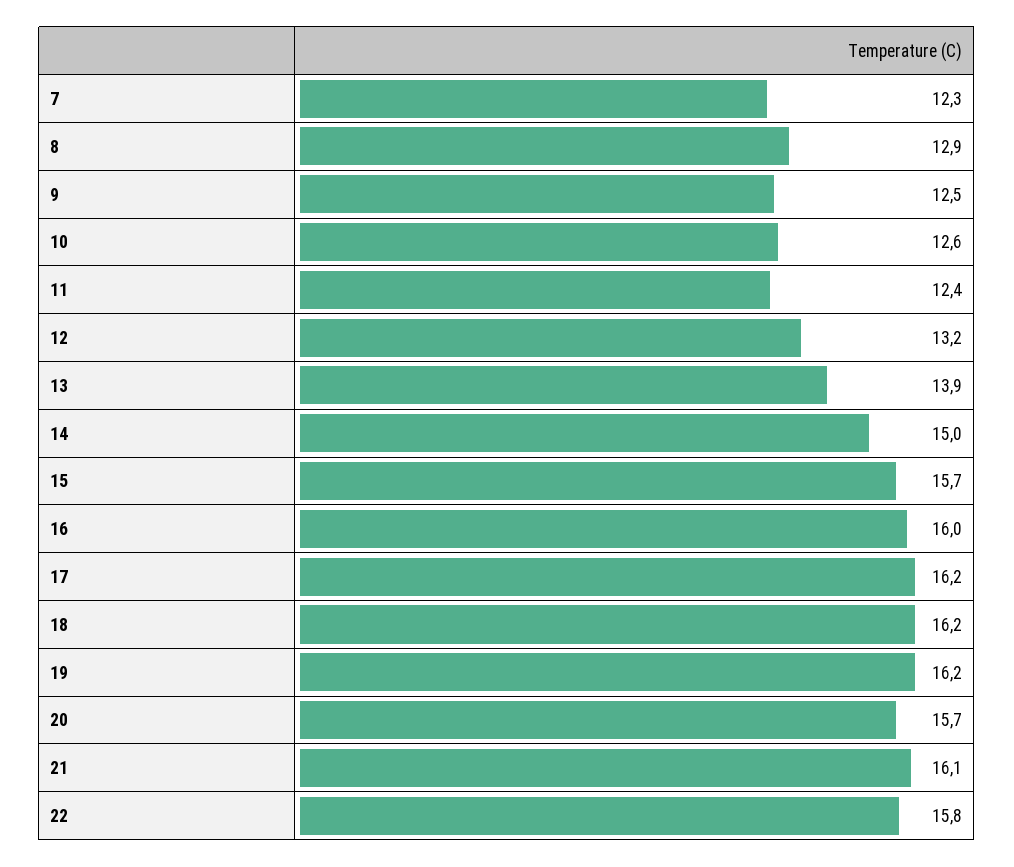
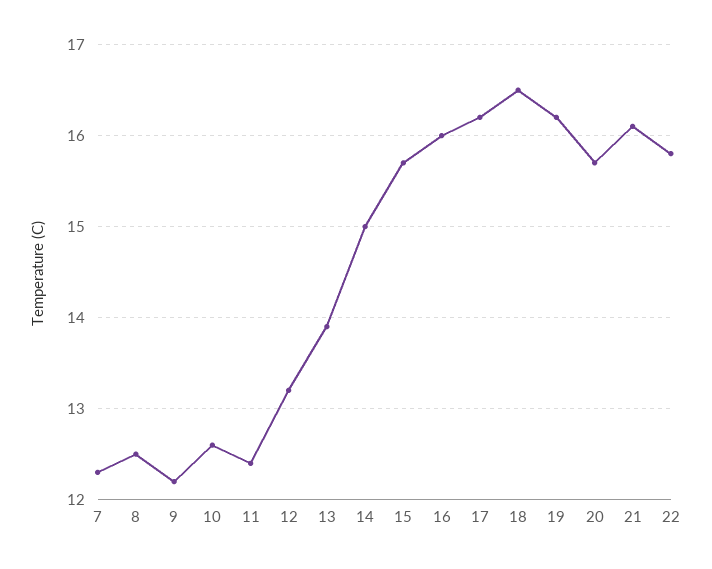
8: 12.9 -> 12.5
9: 12.5 -> 12.2
18: 16.2 -> 16.5

